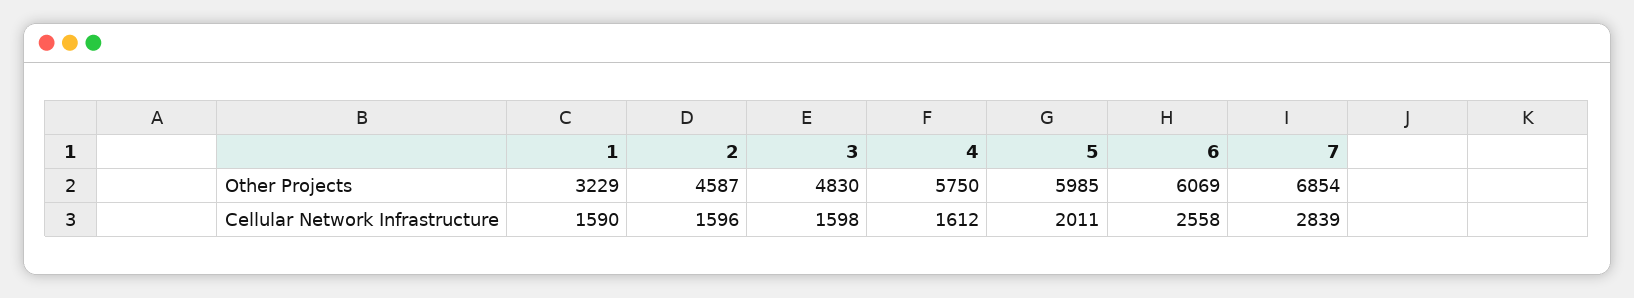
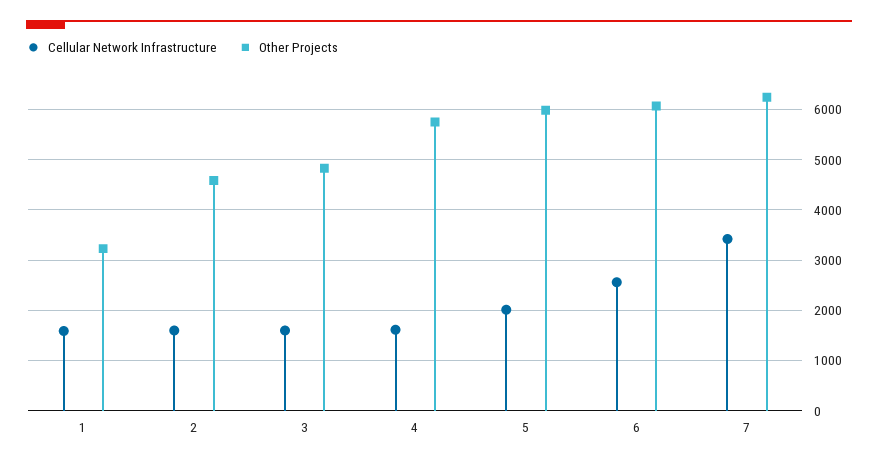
Other Projects, 7: 6854 -> 6200
Cellular Network Infrastructure, 7: 2839 -> 3400

